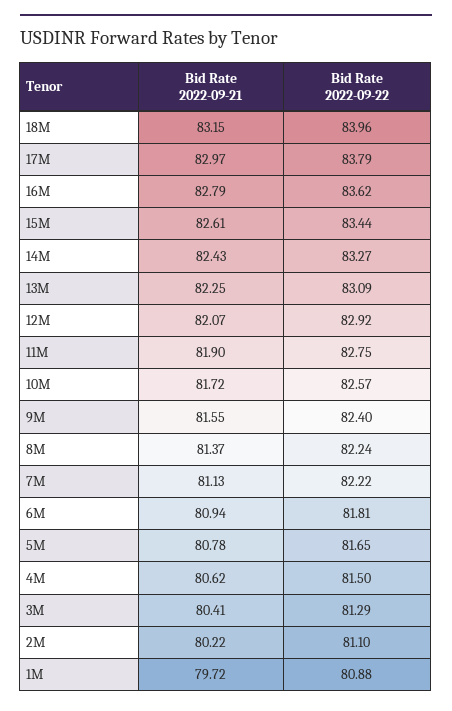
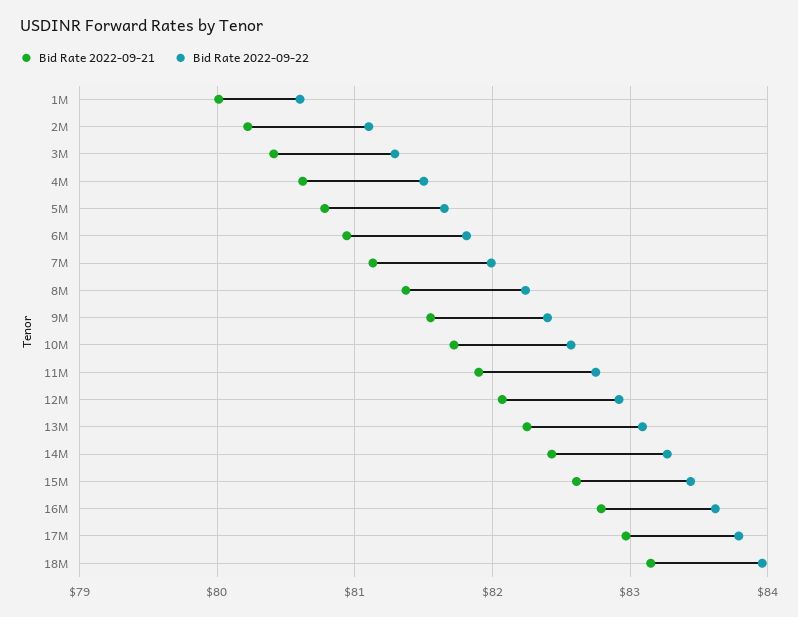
Bid Rate 2022-09-22, 7M: 82.22 -> 82
Bid Rate 2022-09-21, 1M: 79.72 -> 80
Bid Rate 2022-09-22, 1M: 80.88 -> 80.6

